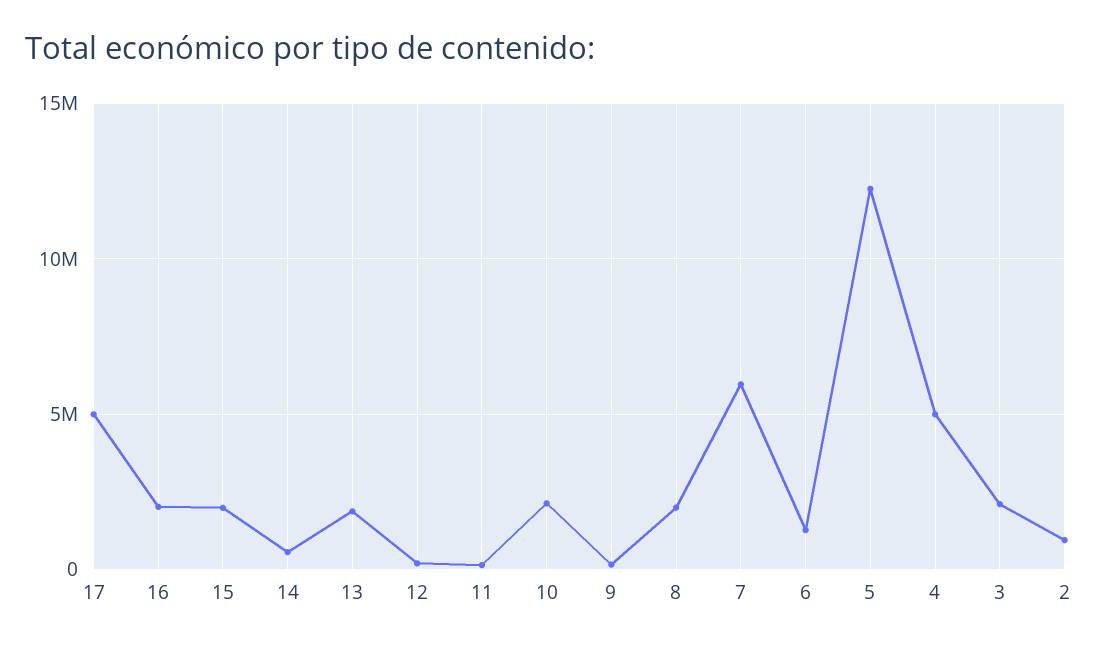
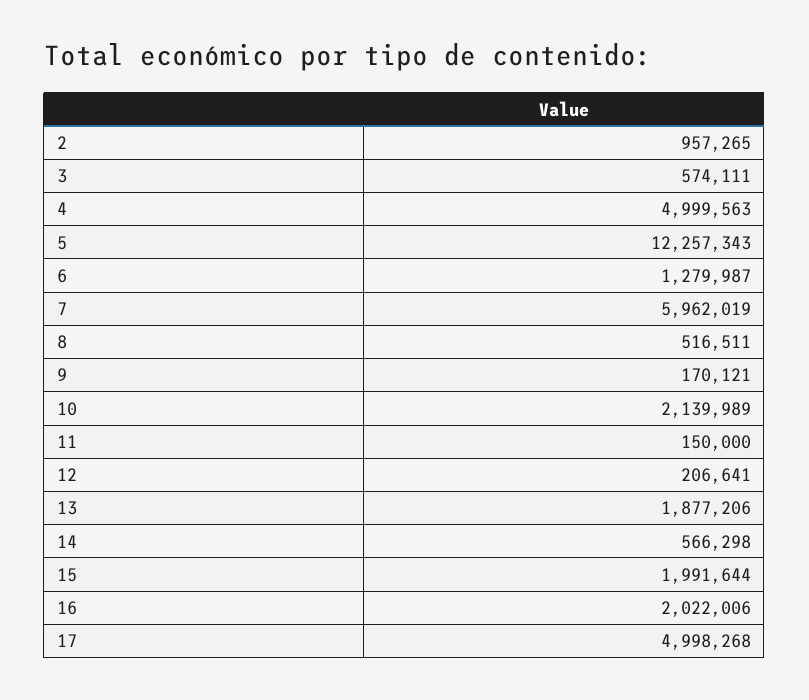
8: 2000000 -> 516511
3: 2000000 -> 574111

